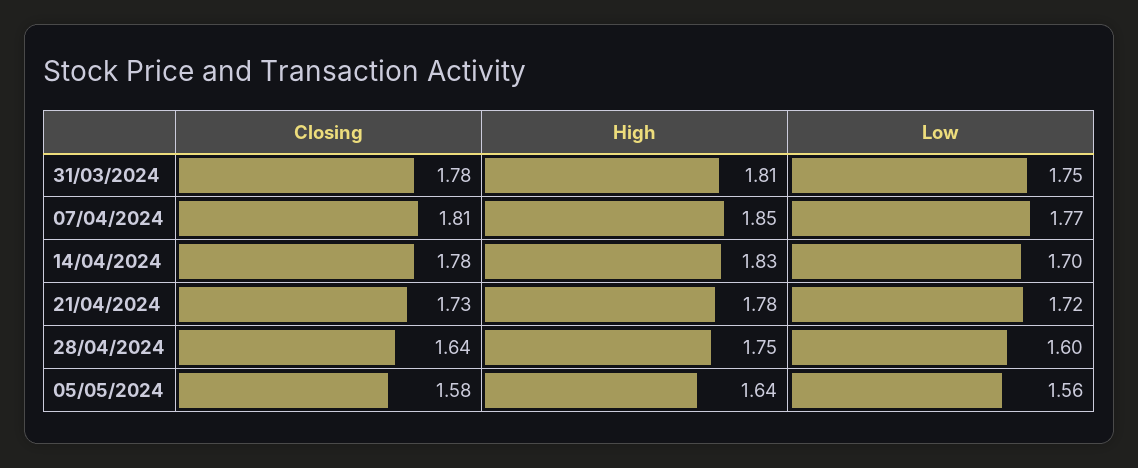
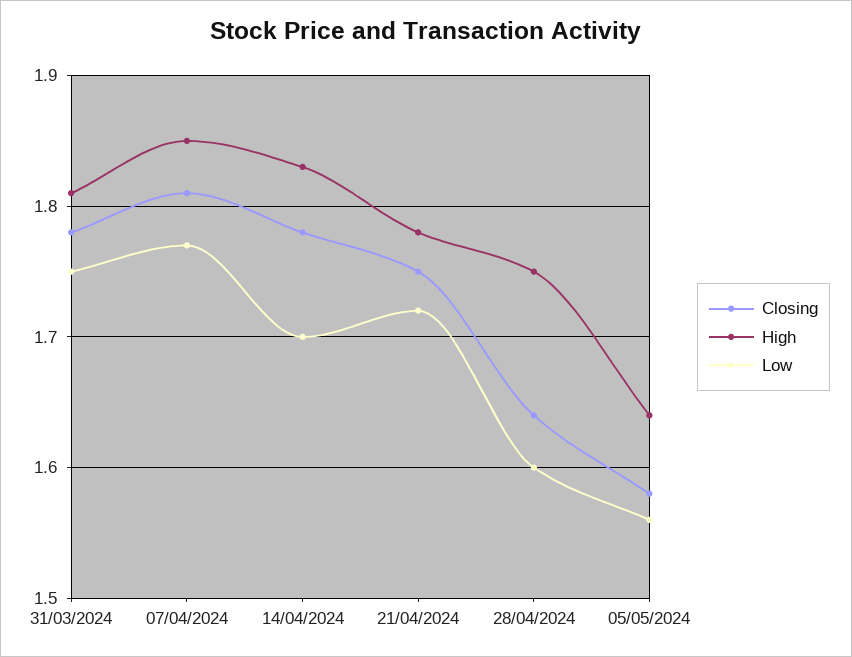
Closing, 21/04/2024: 1.73 -> 1.75

